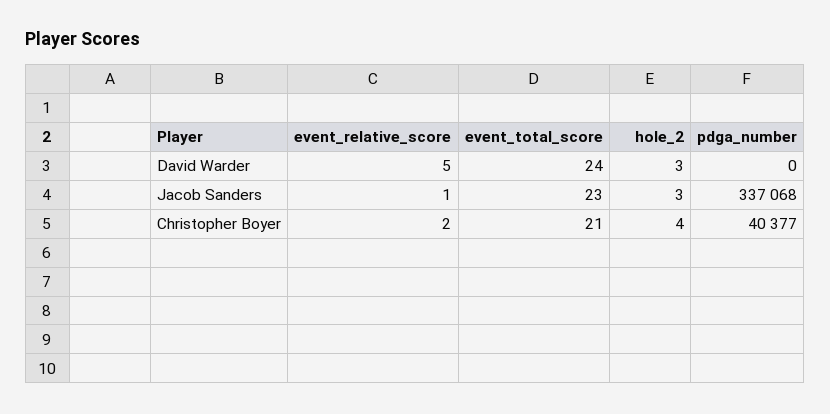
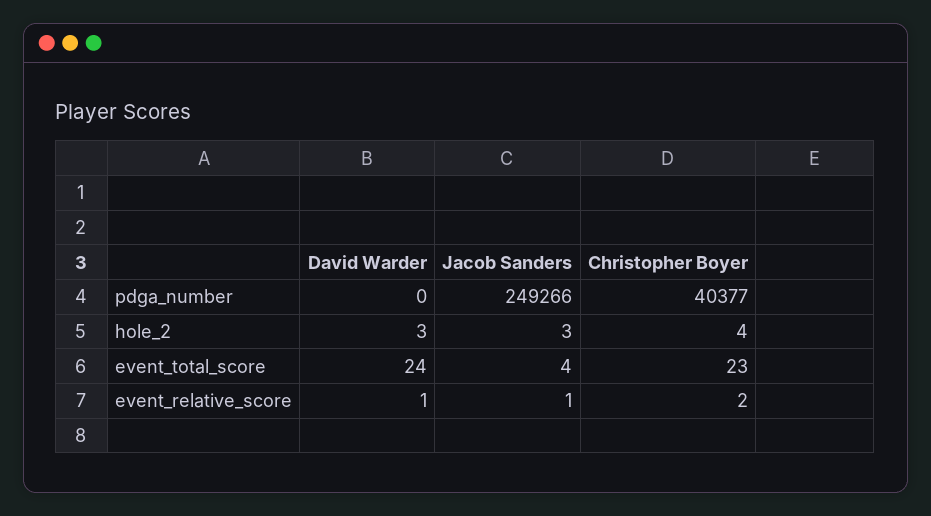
event_relative_score, David Warder: 5 -> 1
event_total_score, Jacob Sanders: 23 -> 4
pdga_number, Jacob Sanders: 337068 -> 249266
event_total_score, Christopher Boyer: 21 -> 23

